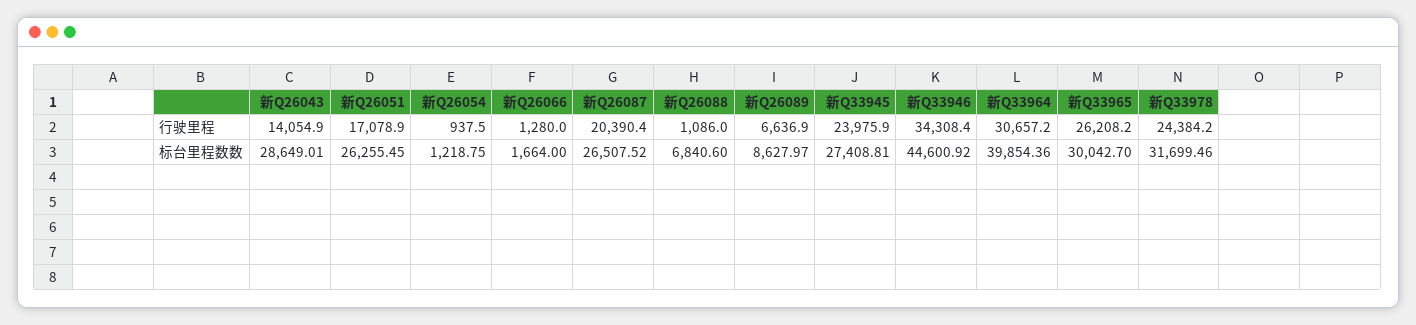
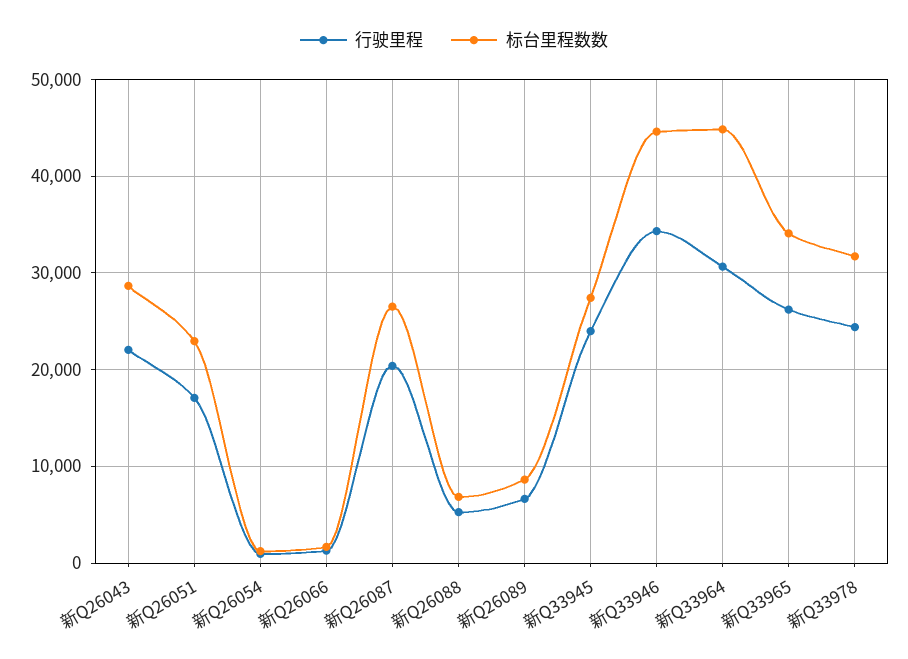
行驶里程, 新Q26043: 14054.9 -> 22000
行驶里程, 新Q26088: 1086 -> 5000
标台里程数数, 新Q26051: 26255.45 -> 23000
标台里程数数, 新Q33964: 39854.36 -> 45000
标台里程数数, 新Q33965: 30042.7 -> 34000

